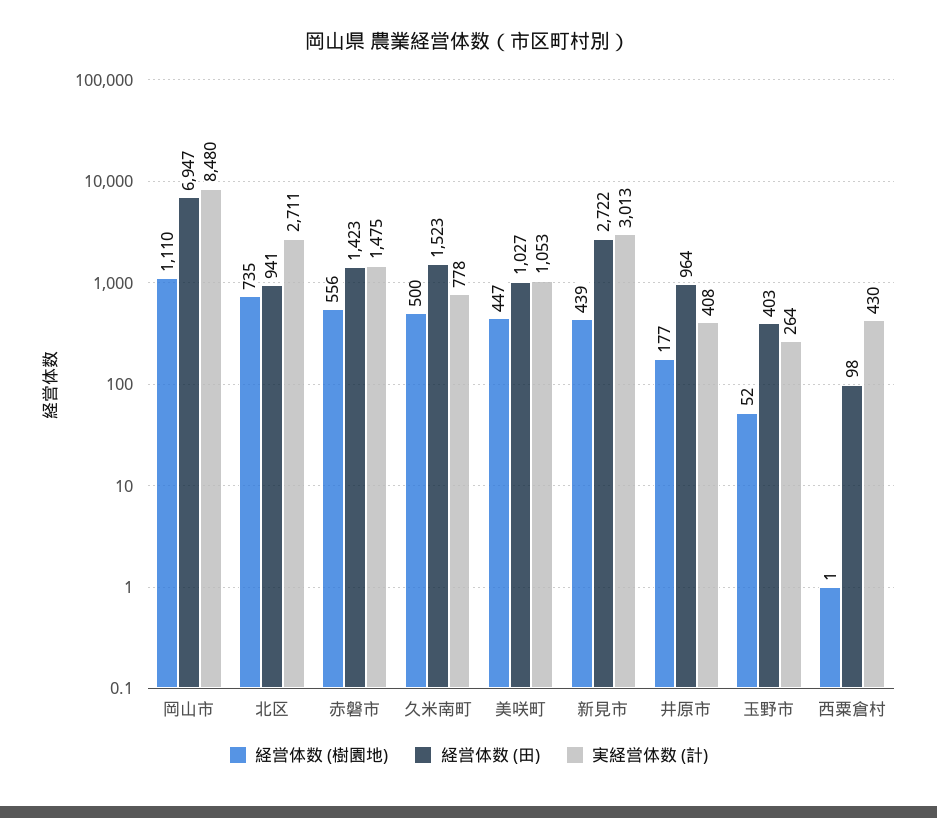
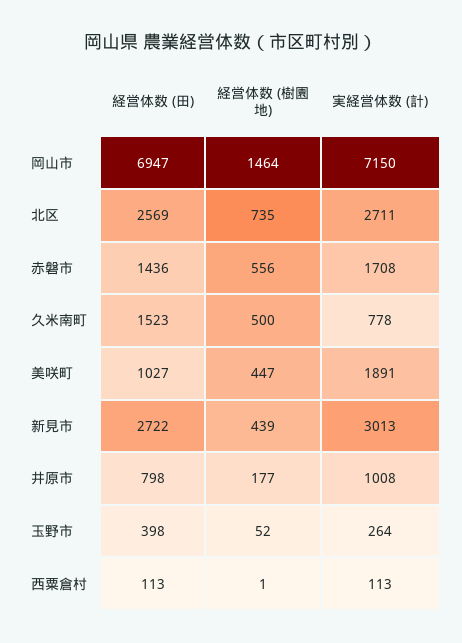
経営体数 (樹園地), 岡山市: 1110 -> 1464
実経営体数 (計), 岡山市: 8480 -> 7150
経営体数 (田), 北区: 941 -> 2569
経営体数 (田), 赤磐市: 1423 -> 1436
実経営体数 (計), 赤磐市: 1475 -> 1708
実経営体数 (計), 美咲町: 1053 -> 1891
経営体数 (田), 井原市: 964 -> 798
実経営体数 (計), 井原市: 408 -> 1008
経営体数 (田), 玉野市: 403 -> 398
経営体数 (田), 西粟倉村: 98 -> 113
実経営体数 (計), 西粟倉村: 430 -> 113

